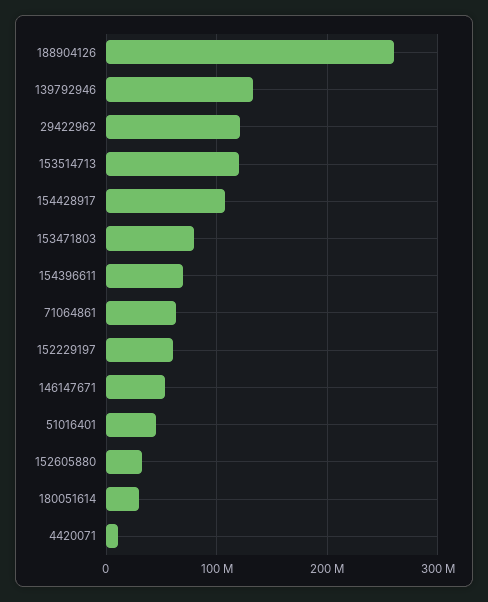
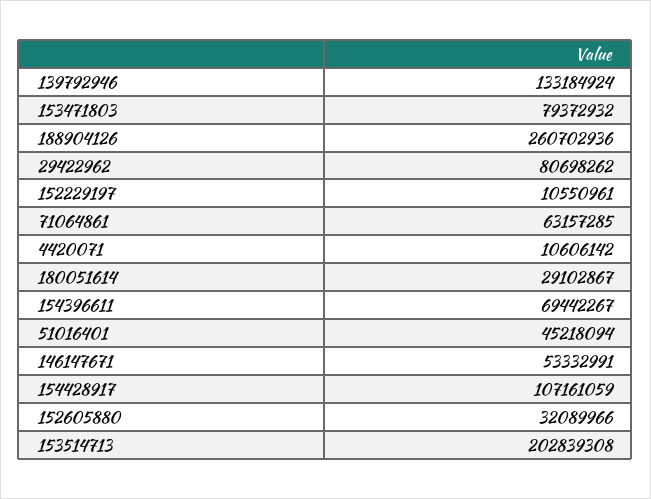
29422962: 120000000 -> 80698262
153514713: 120000000 -> 202839308
152229197: 60000000 -> 10550961

